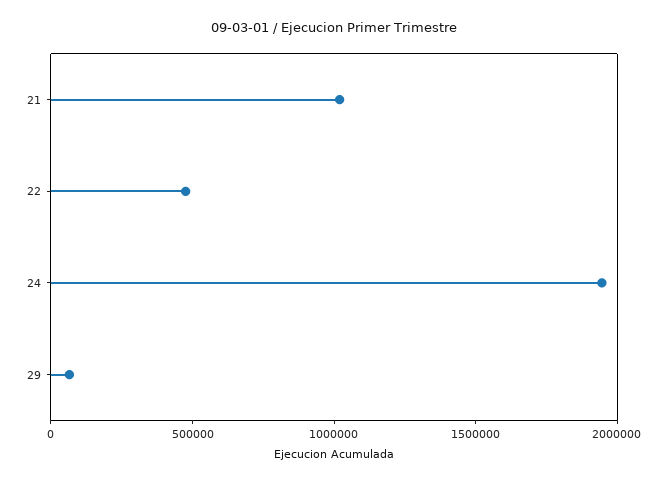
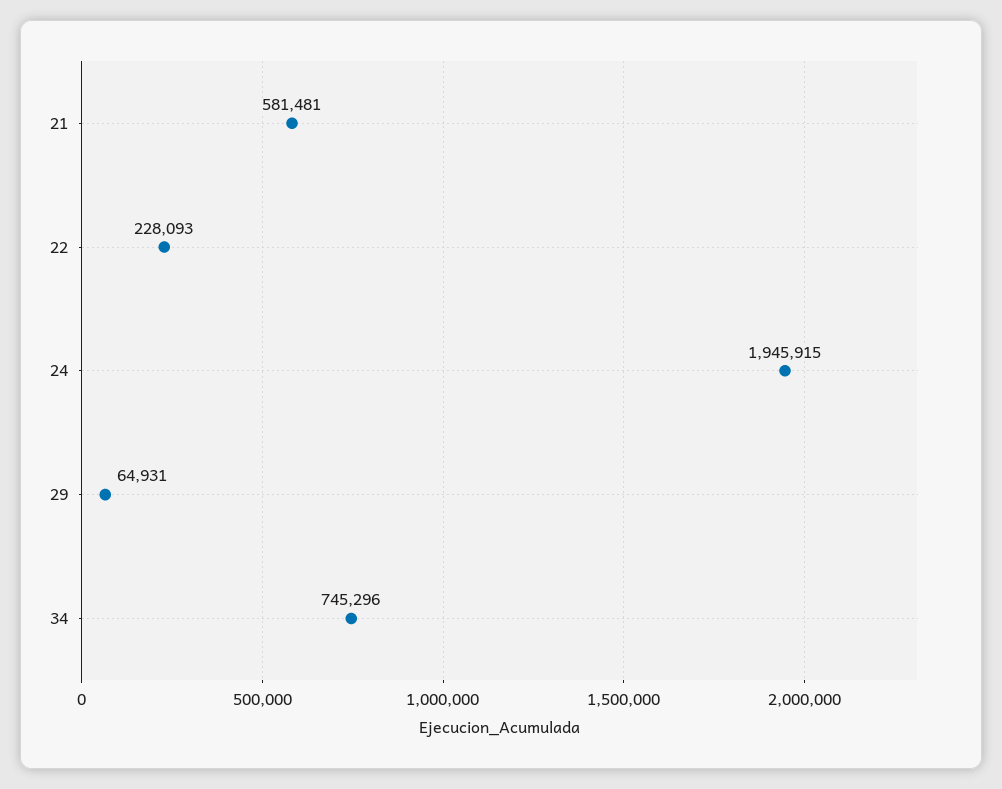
21: 1000000 -> 581481
22: 500000 -> 228093
34: none -> 745296

